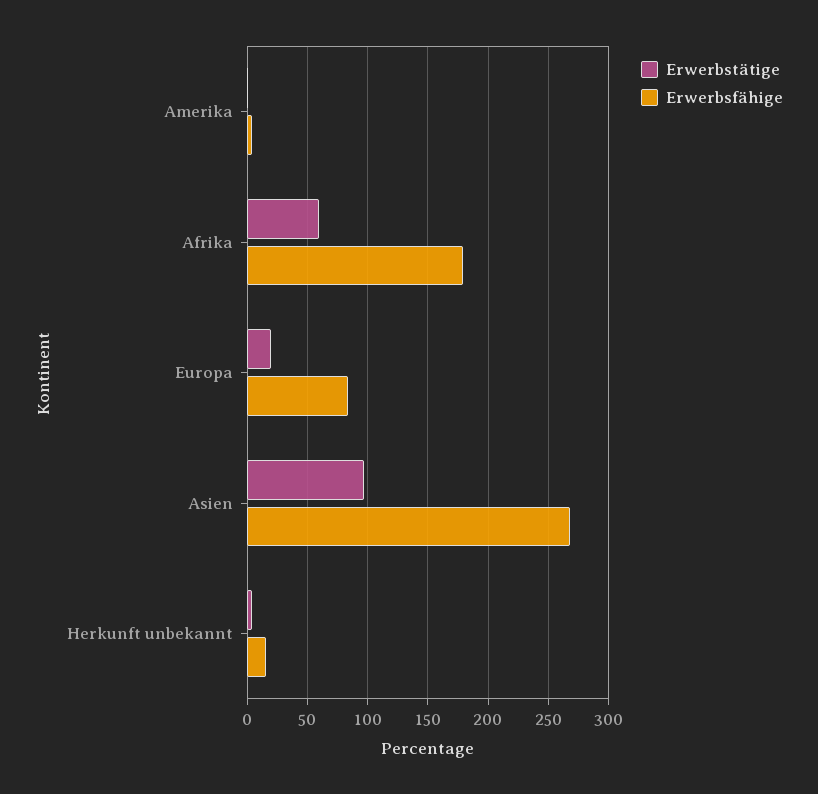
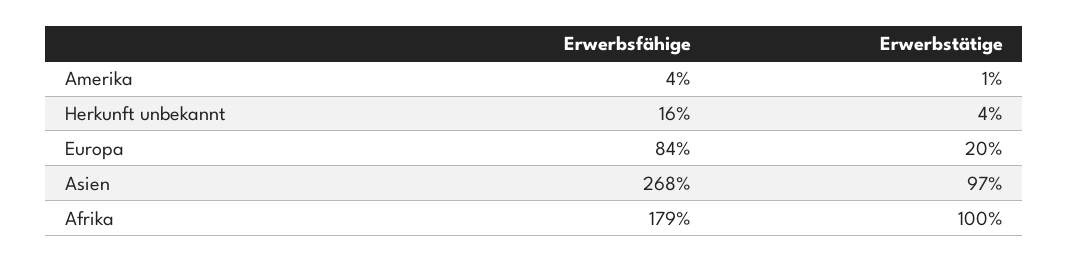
Erwerbstätige, Afrika: 60 -> 100

